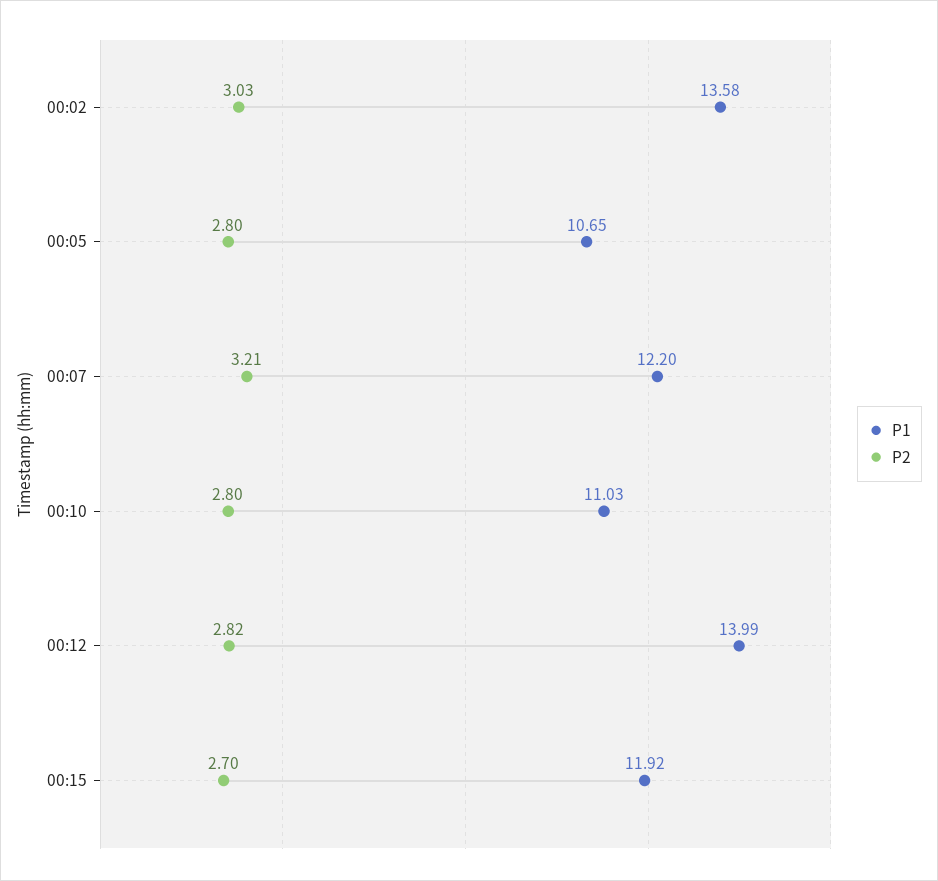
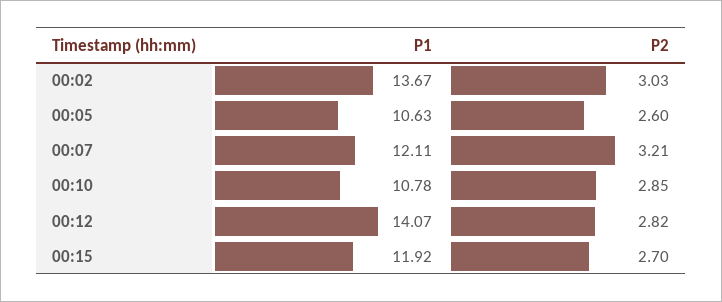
P1, 00:02: 13.58 -> 13.67
P1, 00:05: 10.65 -> 10.63
P2, 00:05: 2.8 -> 2.6
P1, 00:07: 12.2 -> 12.11
P1, 00:10: 11.03 -> 10.78
P2, 00:10: 2.8 -> 2.85
P1, 00:12: 13.99 -> 14.07

